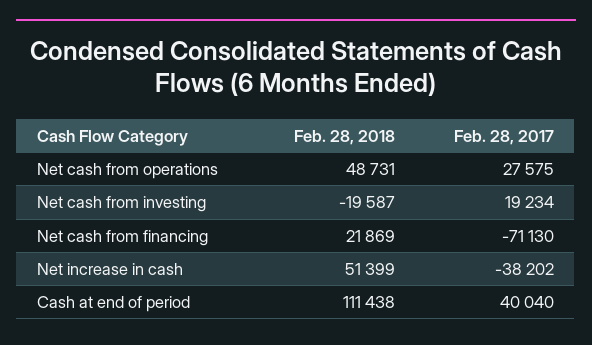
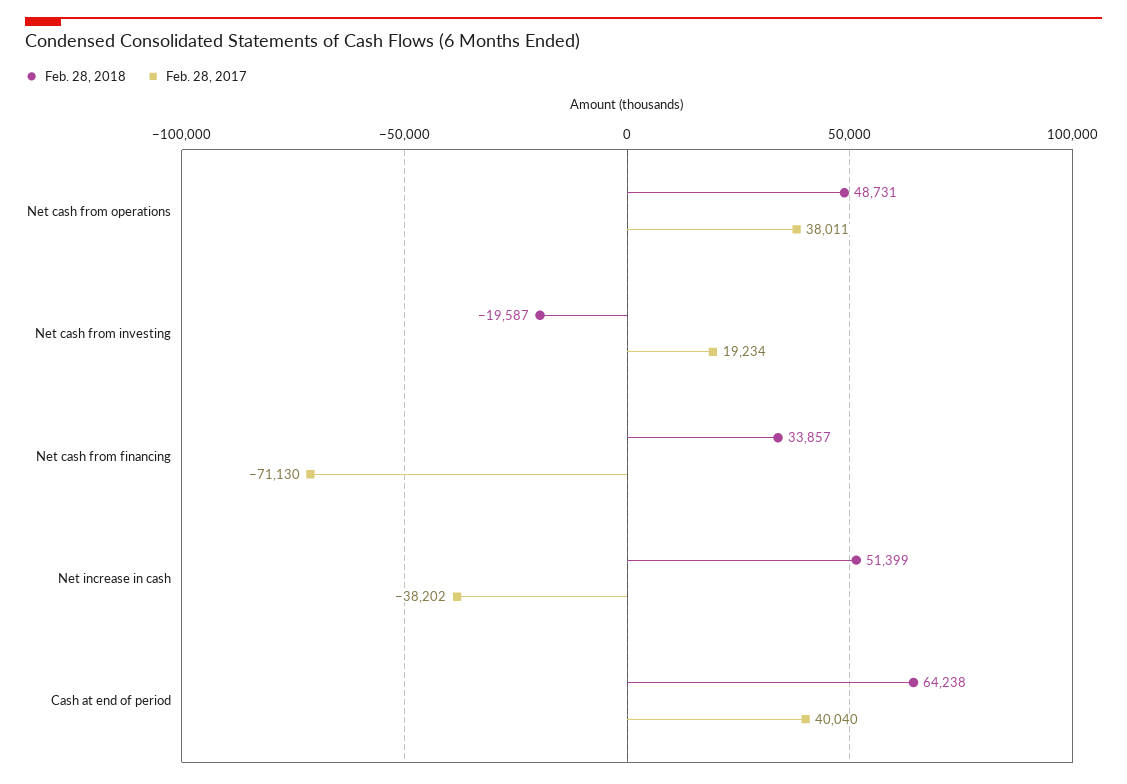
Feb. 28, 2017, Net cash from operations: 27575 -> 38011
Feb. 28, 2018, Net cash from financing: 21869 -> 33857
Feb. 28, 2018, Cash at end of period: 111438 -> 64238

